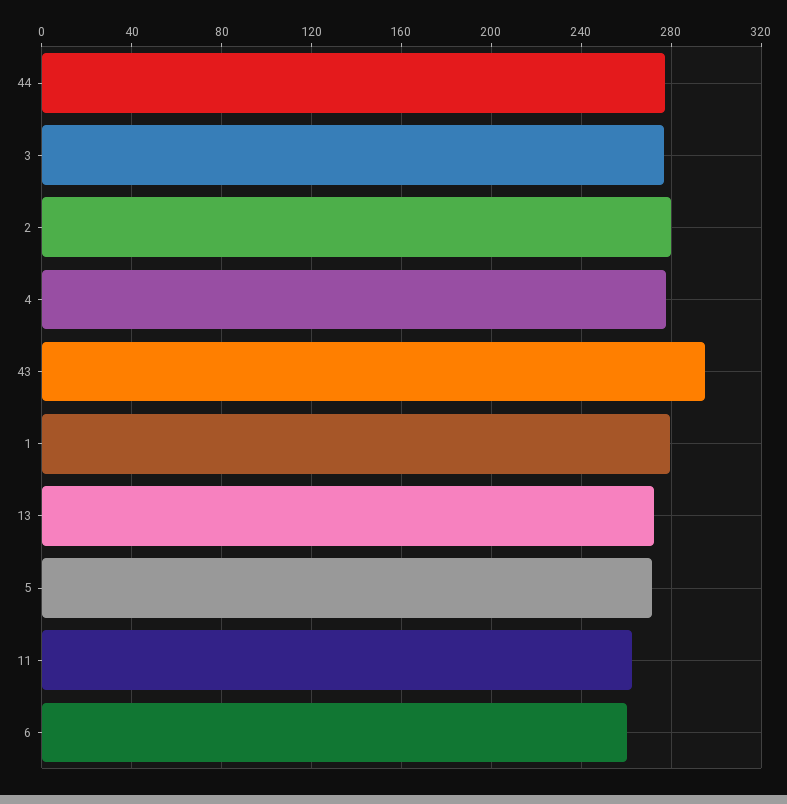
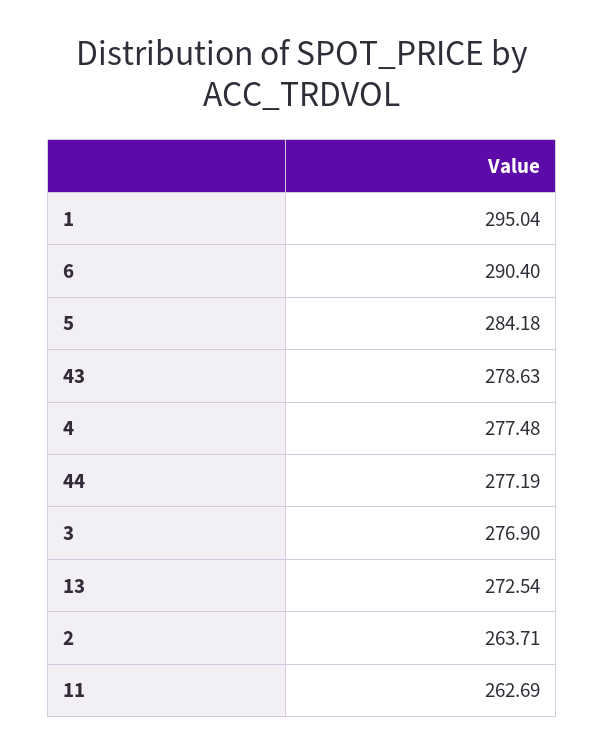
2: 280 -> 263.71
43: 295 -> 278.63
1: 280 -> 295.04
5: 270 -> 284.18
6: 260 -> 290.4

